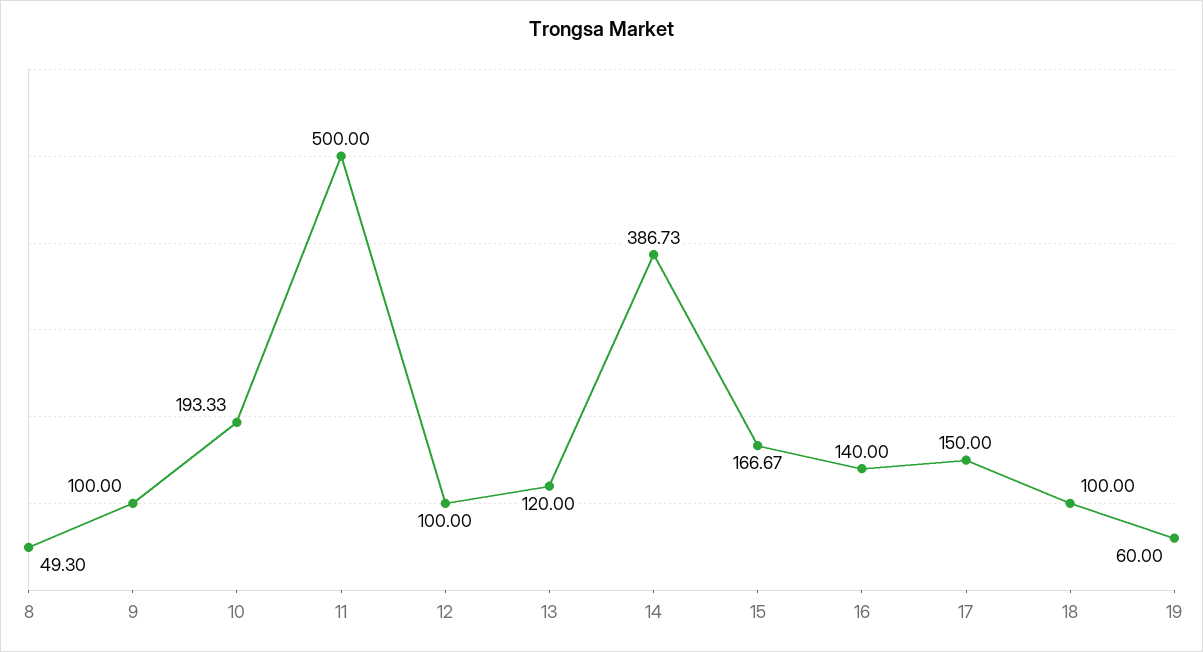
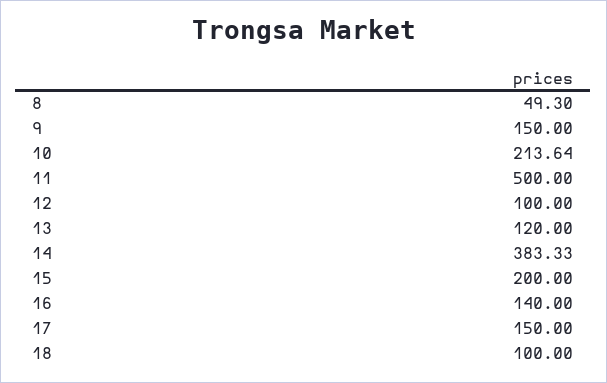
9: 100 -> 150
10: 193.33 -> 213.64
14: 386.73 -> 383.33
15: 166.67 -> 200
19: 60 -> none

